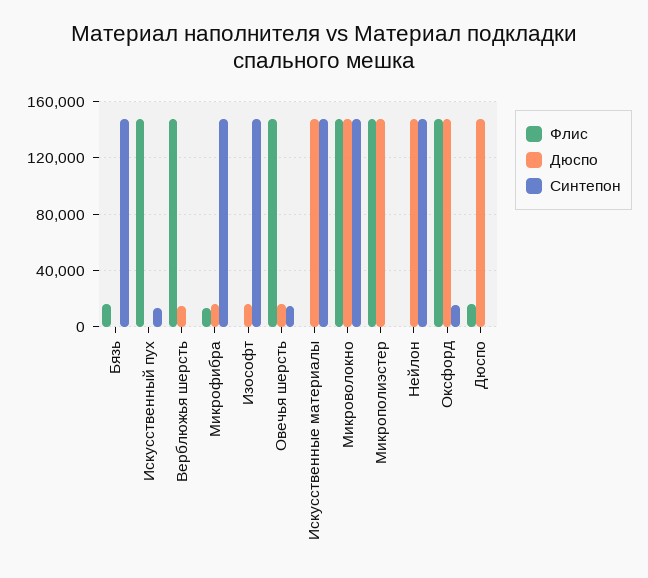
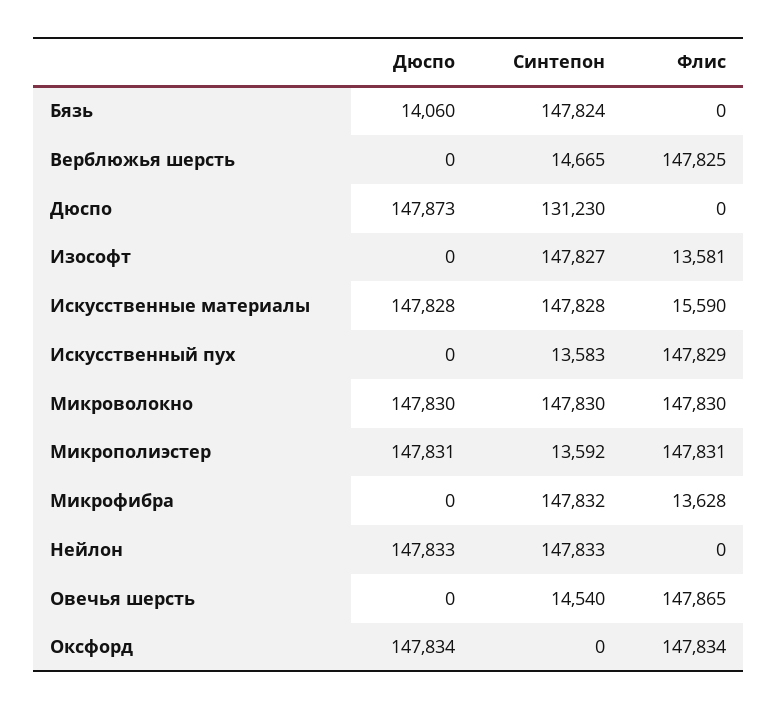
Флис, Бязь: 15000 -> 0
Дюспо, Бязь: 0 -> 14060
Дюспо, Верблюжья шерсть: 15000 -> 0
Синтепон, Верблюжья шерсть: 0 -> 14665
Дюспо, Микрофибра: 15000 -> 0
Флис, Изософт: 0 -> 13581
Дюспо, Изософт: 15000 -> 0
Дюспо, Овечья шерсть: 15000 -> 0
Флис, Искусственные материалы: 0 -> 15590
Синтепон, Микрополиэстер: 0 -> 13592
Синтепон, Оксфорд: 15000 -> 0
Флис, Дюспо: 15000 -> 0
Синтепон, Дюспо: 0 -> 131230

